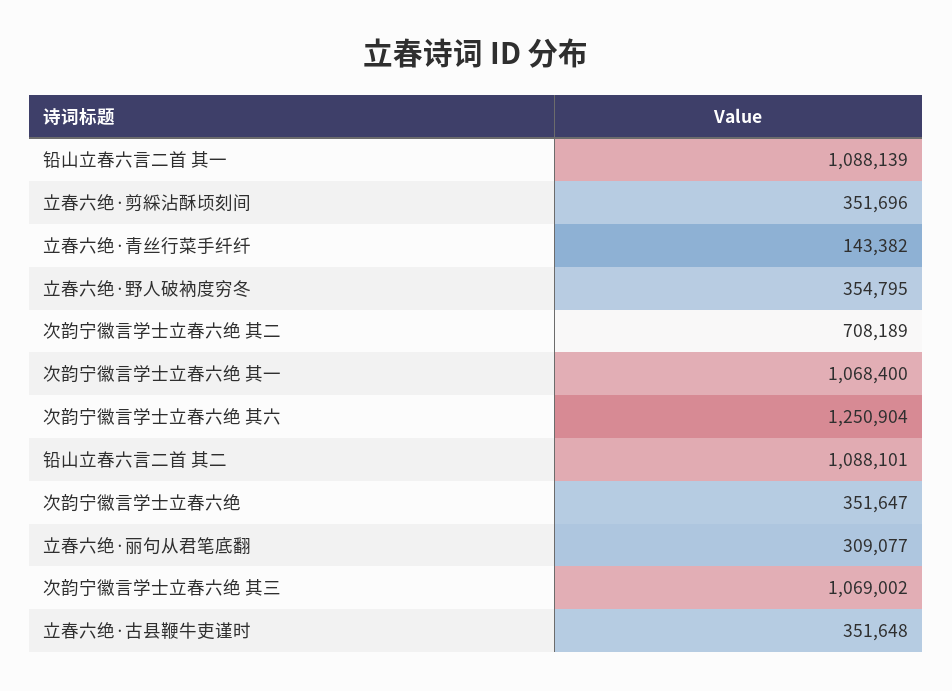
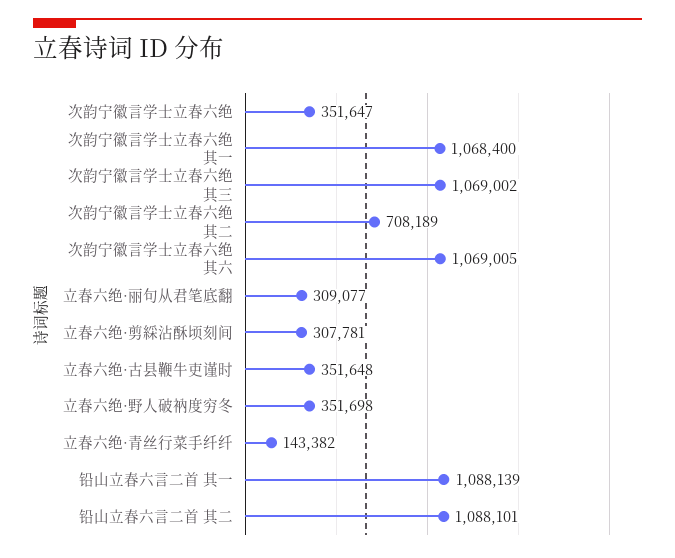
立春六绝·剪綵沾酥顷刻间: 351696 -> 307781
立春六绝·野人破衲度穷冬: 354795 -> 351698
次韵宁徽言学士立春六绝 其六: 1250904 -> 1069005

